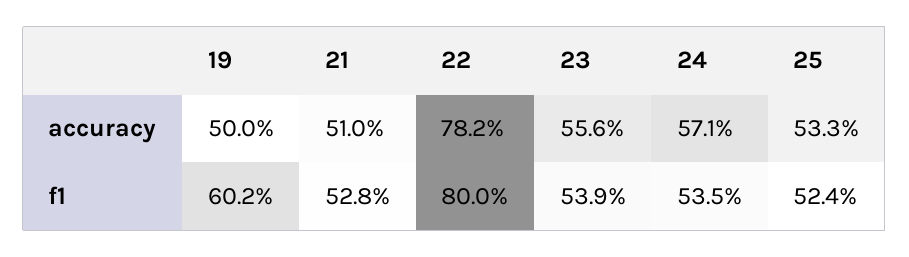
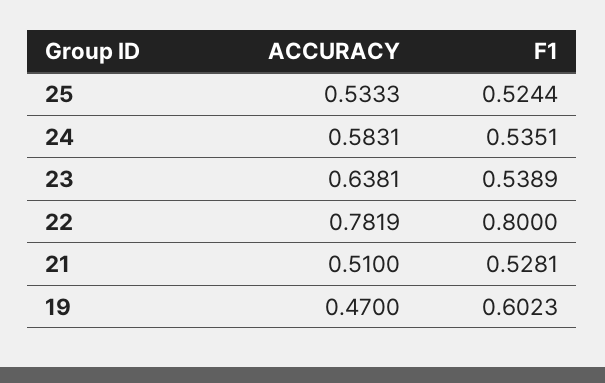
19, accuracy: 0.5 -> 0.47
23, accuracy: 0.556 -> 0.6381
24, accuracy: 0.571 -> 0.5831

